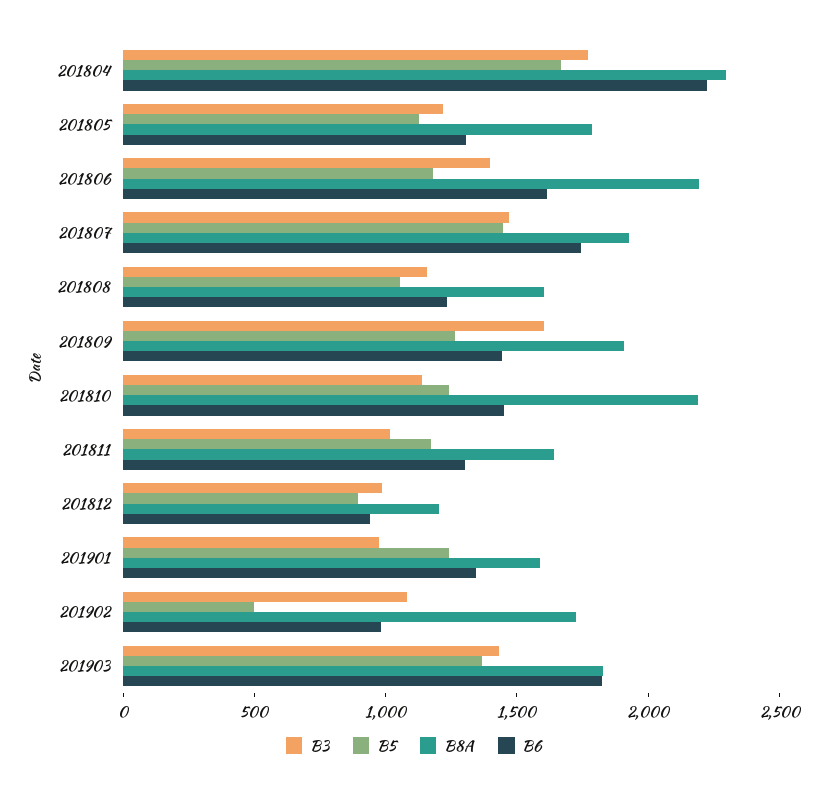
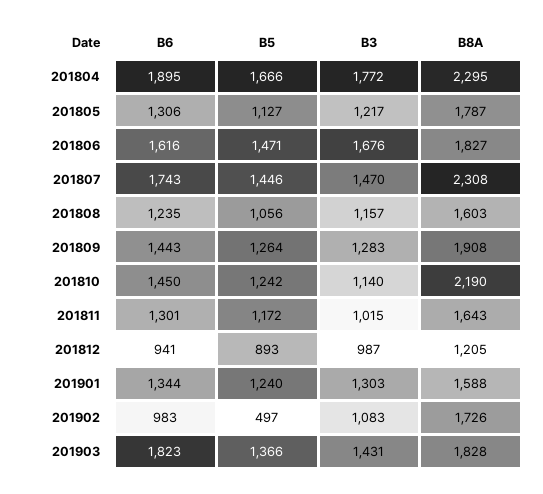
B6, 201804: 2200 -> 1895
B3, 201806: 1400 -> 1676
B5, 201806: 1200 -> 1471
B8A, 201806: 2200 -> 1827
B8A, 201807: 1900 -> 2308
B3, 201809: 1600 -> 1283
B3, 201901: 1000 -> 1303

